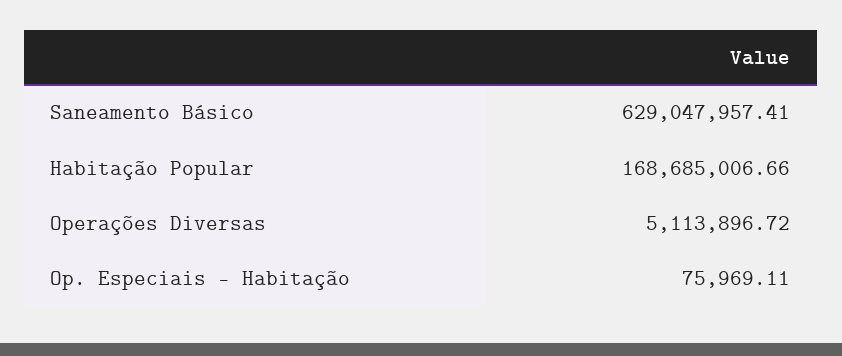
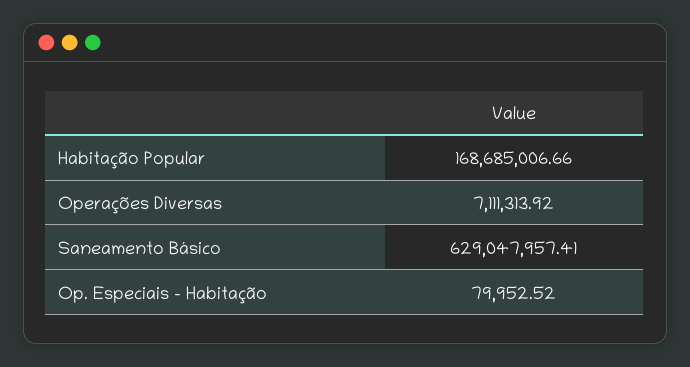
Operações Diversas: 5113896.72 -> 7111313.92
Op. Especiais - Habitação: 75969.11 -> 79952.52

